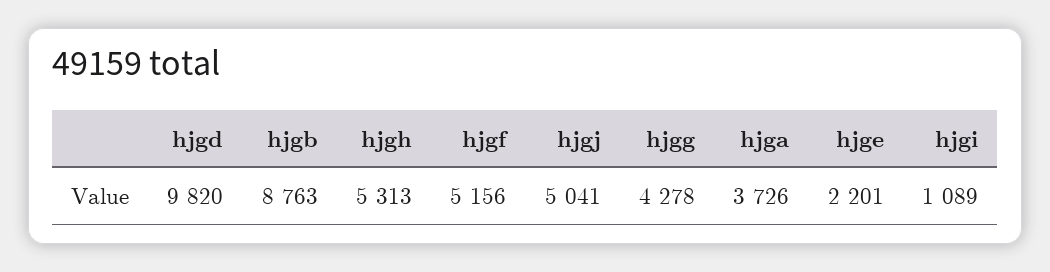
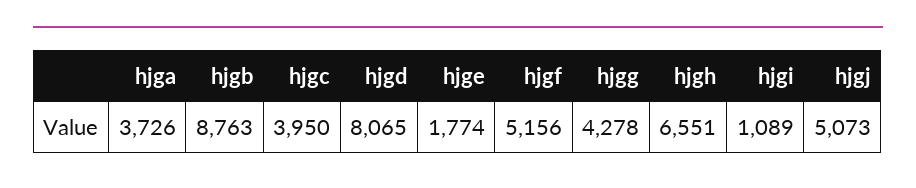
hjgd: 9820 -> 8065
hjgh: 5313 -> 6551
hjgj: 5041 -> 5073
hjge: 2201 -> 1774
hjgc: none -> 3950

